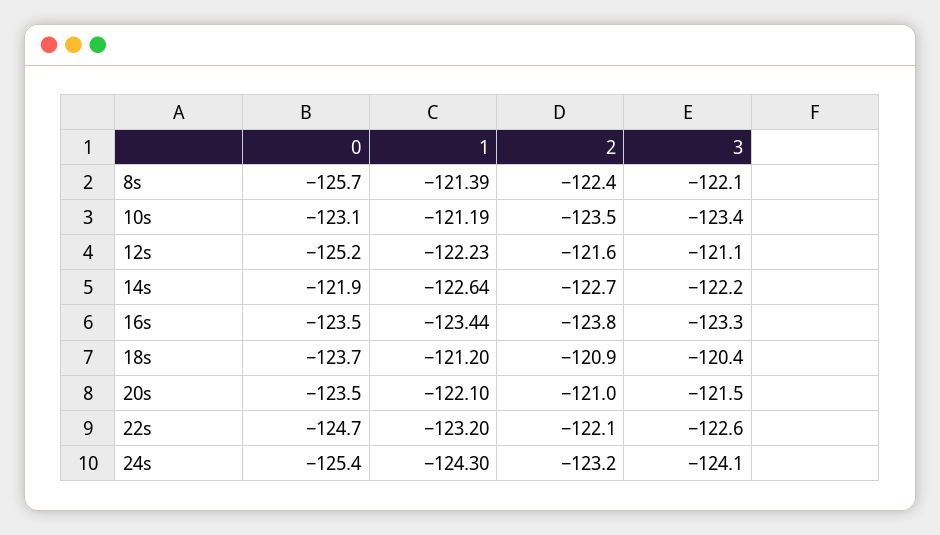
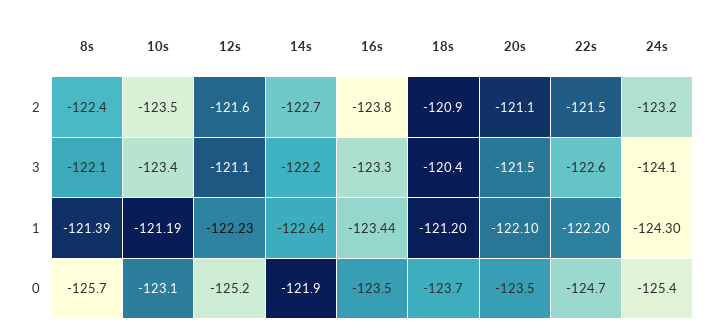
2, 20s: -121 -> -121.1
1, 22s: -123.2 -> -122.2
2, 22s: -122.1 -> -121.5

